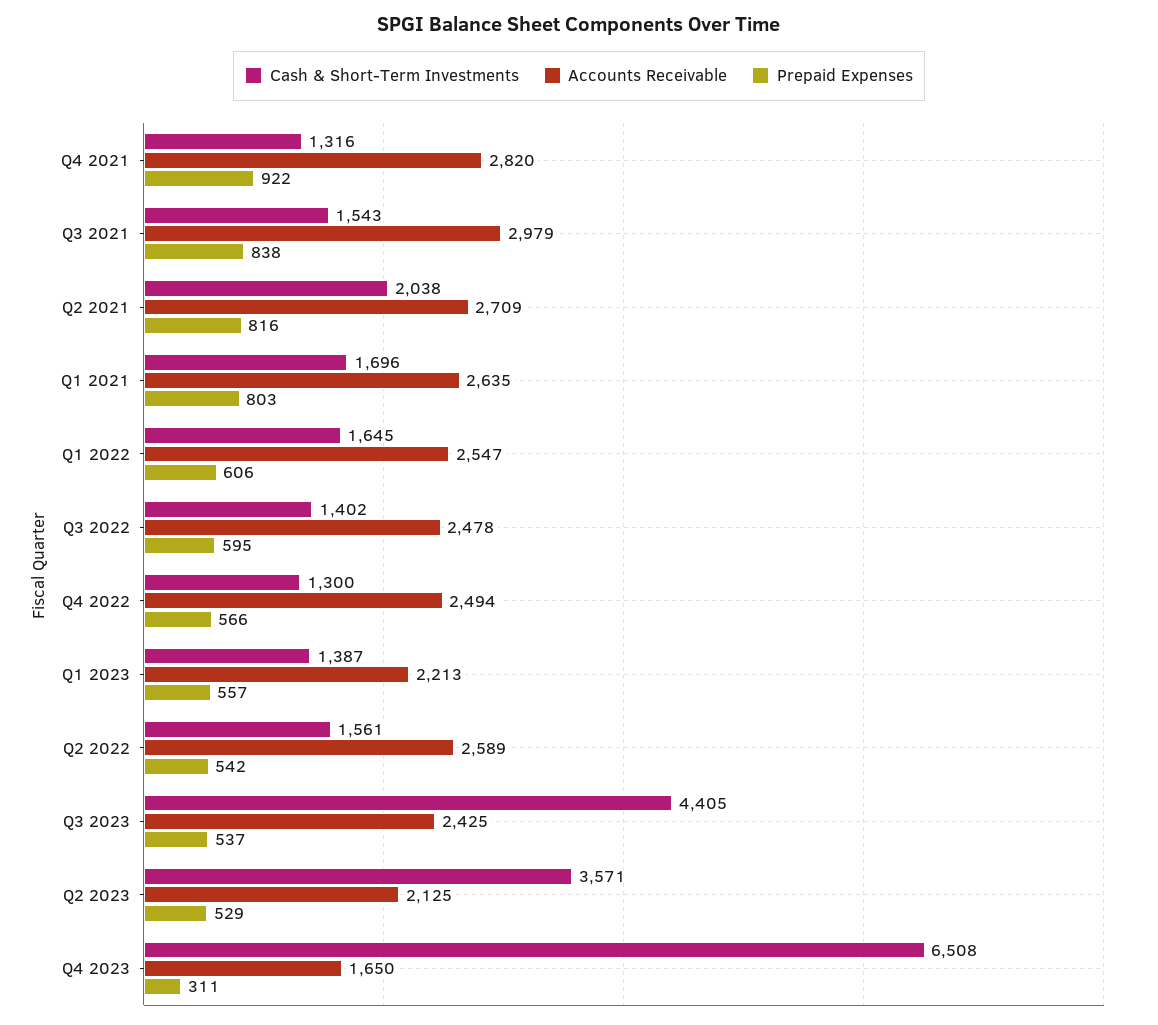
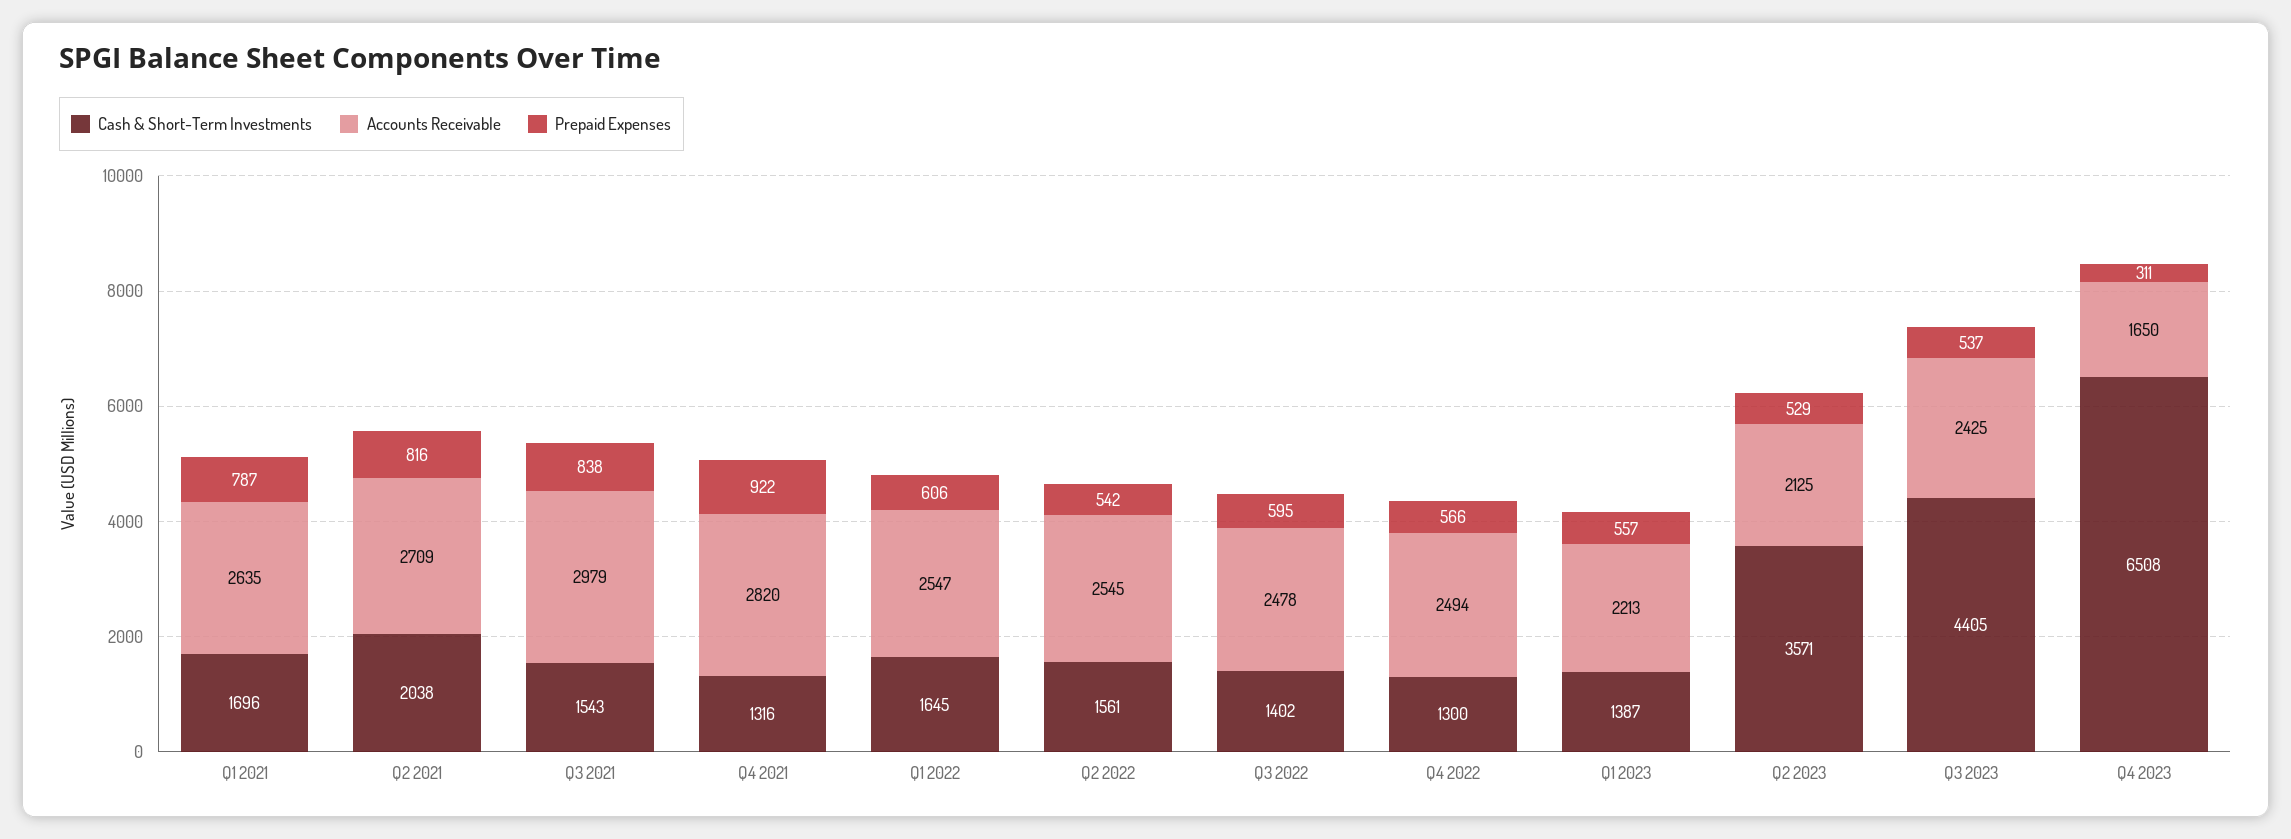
Prepaid Expenses, Q1 2021: 803 -> 787
Accounts Receivable, Q2 2022: 2589 -> 2545

